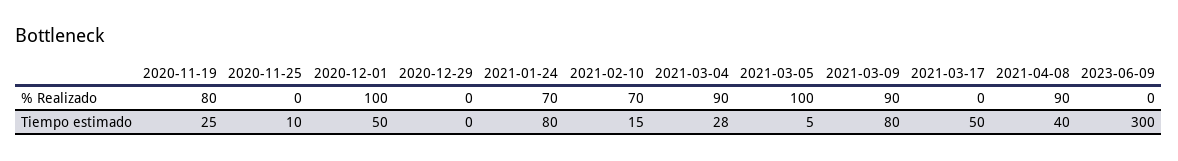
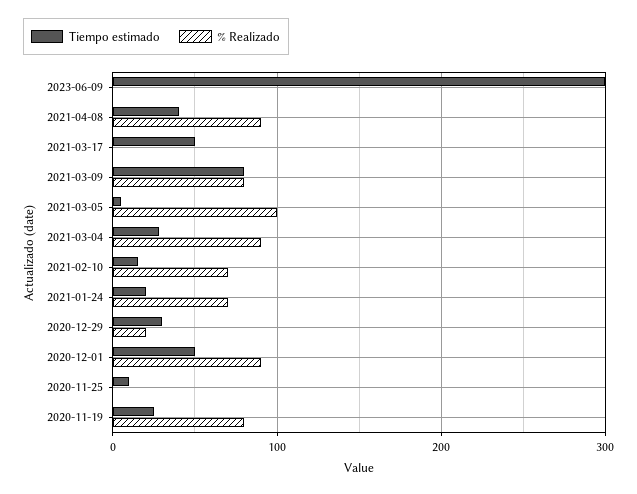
% Realizado, 2020-12-01: 100 -> 90
% Realizado, 2020-12-29: 0 -> 20
% Realizado, 2021-03-09: 90 -> 80
Tiempo estimado, 2020-12-29: 0 -> 30
Tiempo estimado, 2021-01-24: 80 -> 20

